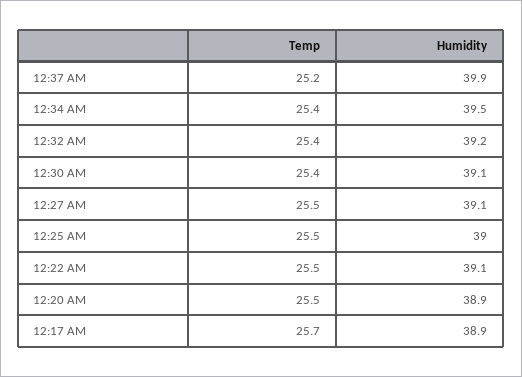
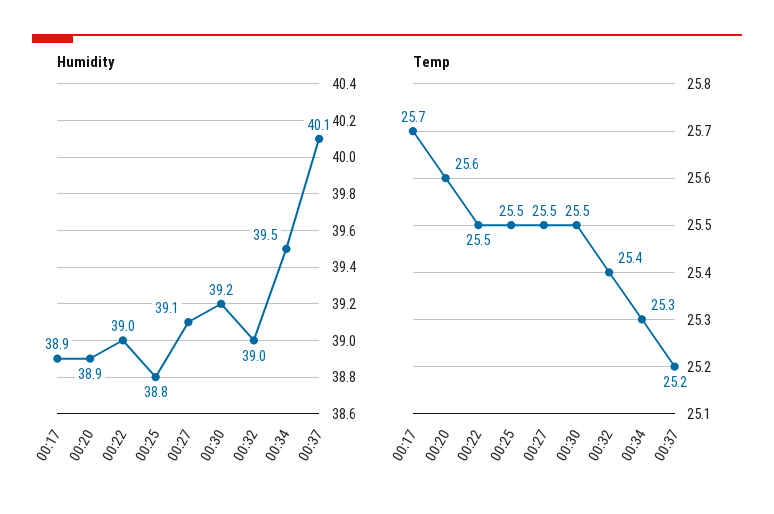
Humidity, 12:37 AM: 39.9 -> 40.1
Temp, 12:34 AM: 25.4 -> 25.3
Humidity, 12:32 AM: 39.2 -> 39
Temp, 12:30 AM: 25.4 -> 25.5
Humidity, 12:30 AM: 39.1 -> 39.2
Humidity, 12:25 AM: 39 -> 38.8
Humidity, 12:22 AM: 39.1 -> 39
Temp, 12:20 AM: 25.5 -> 25.6

